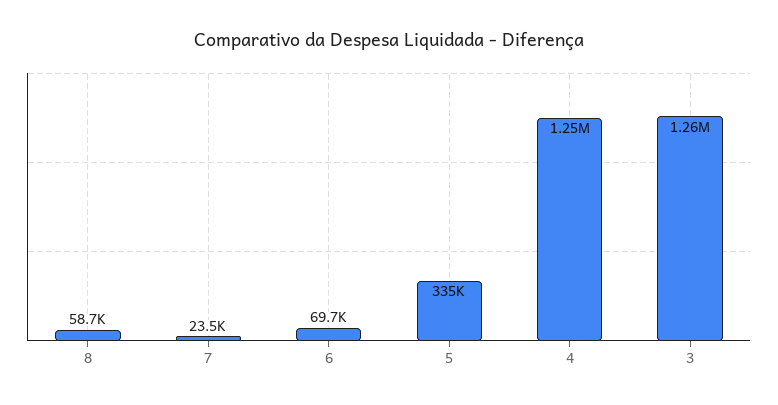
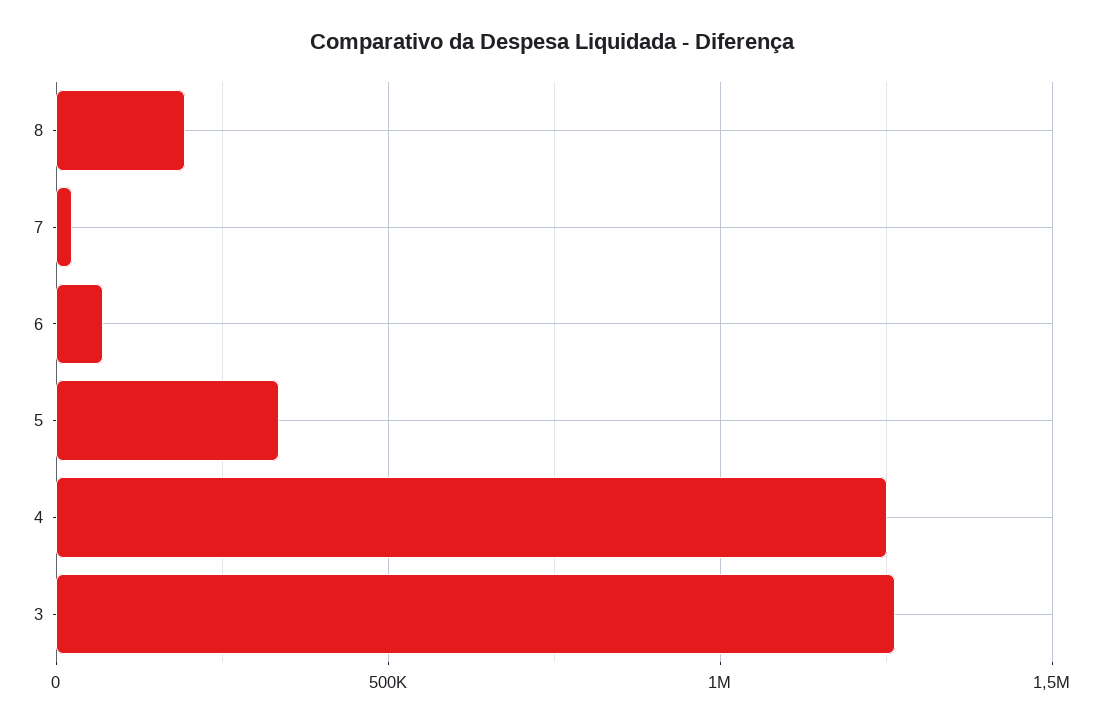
8: 58700 -> 200000

